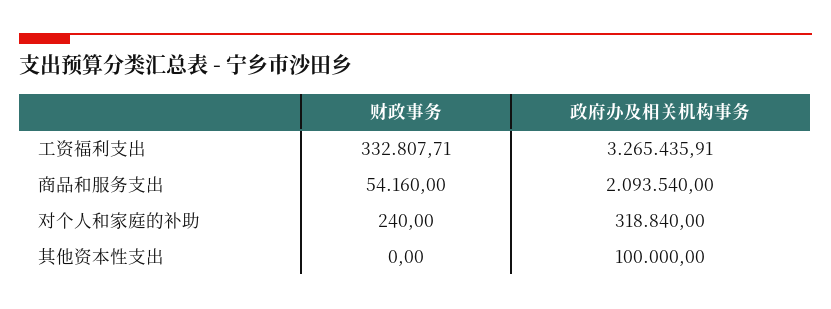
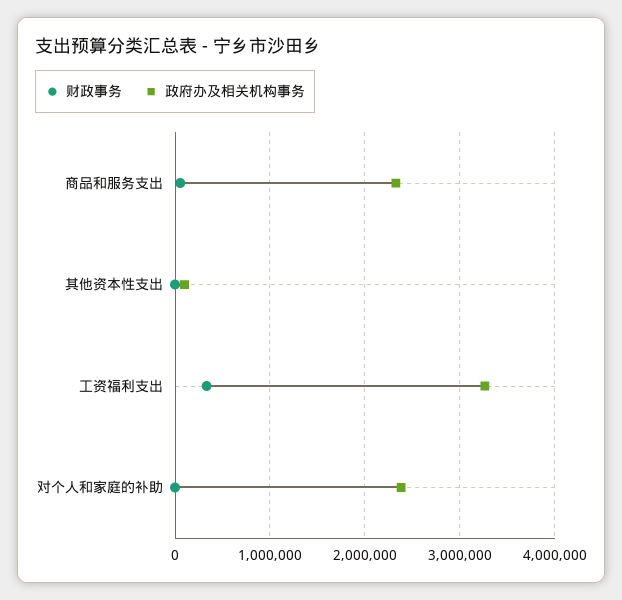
政府办及相关机构事务, 商品和服务支出: 2093540 -> 2300000
政府办及相关机构事务, 对个人和家庭的补助: 318840 -> 2400000

